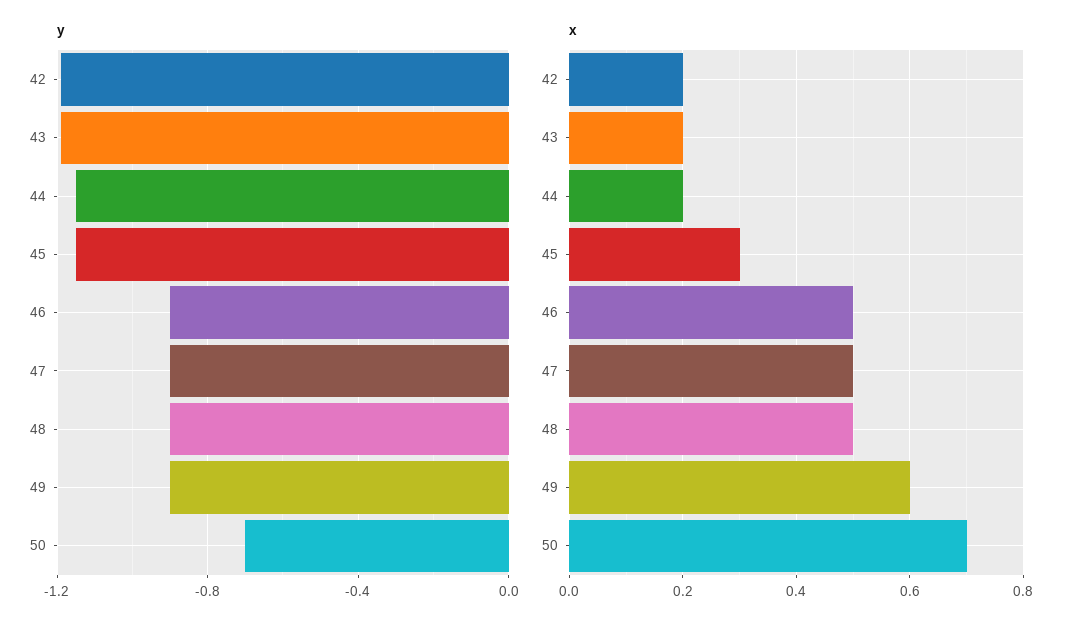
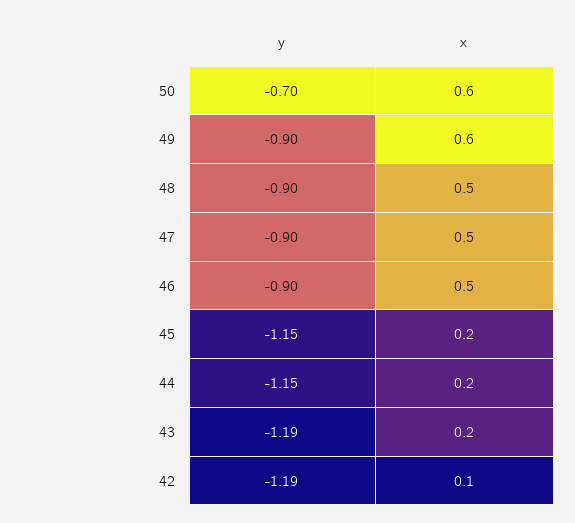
x, 42: 0.2 -> 0.1
x, 45: 0.3 -> 0.2
x, 50: 0.7 -> 0.6

